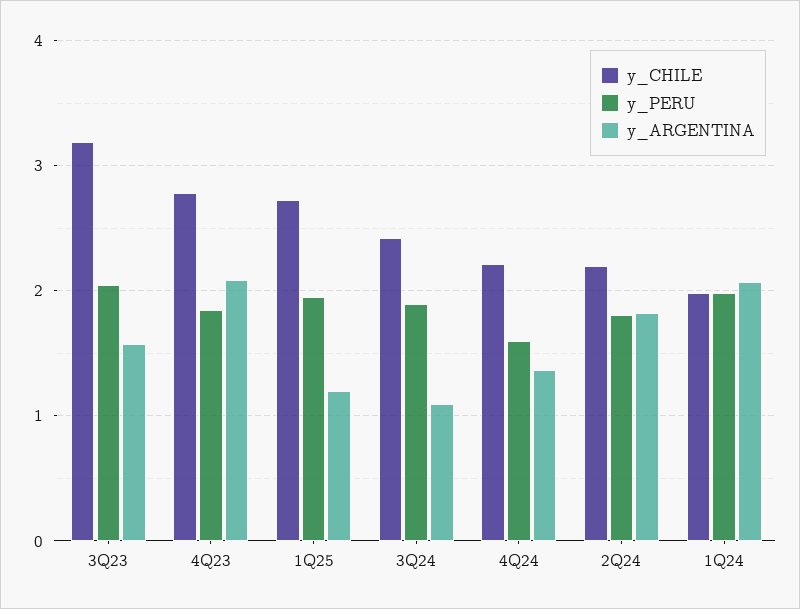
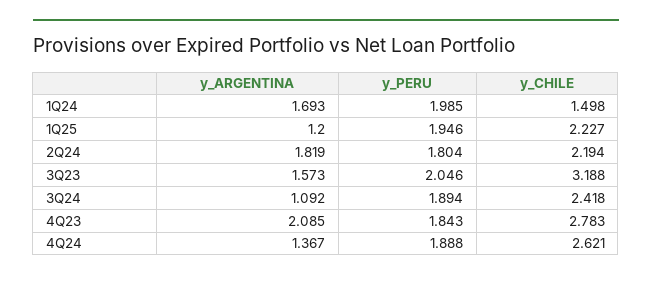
y_CHILE, 1Q25: 2.7 -> 2.227
y_CHILE, 4Q24: 2.2 -> 2.621
y_PERU, 4Q24: 1.6 -> 1.888
y_CHILE, 1Q24: 2 -> 1.498
y_ARGENTINA, 1Q24: 2.1 -> 1.693

